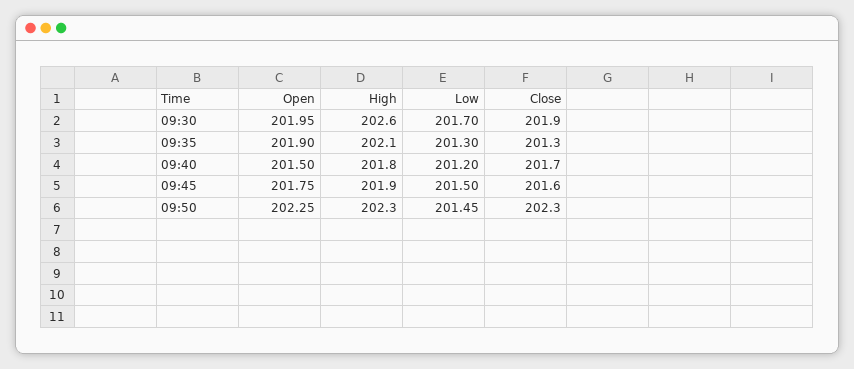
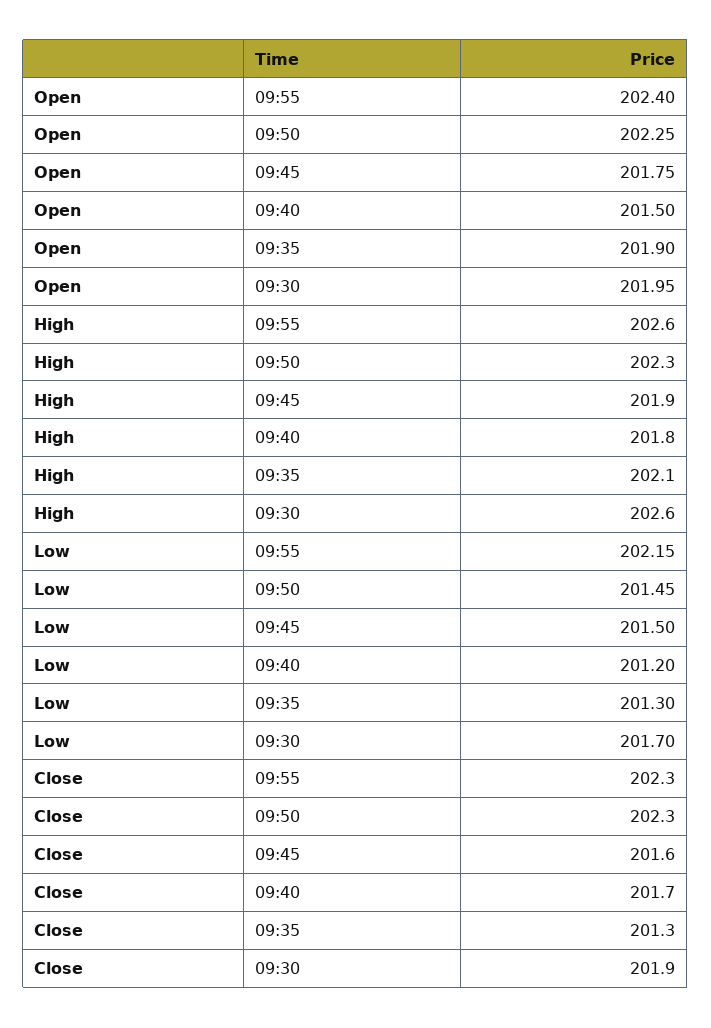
Open, 09:55: none -> 202.4
High, 09:55: none -> 202.6
Low, 09:55: none -> 202.15
Close, 09:55: none -> 202.3

